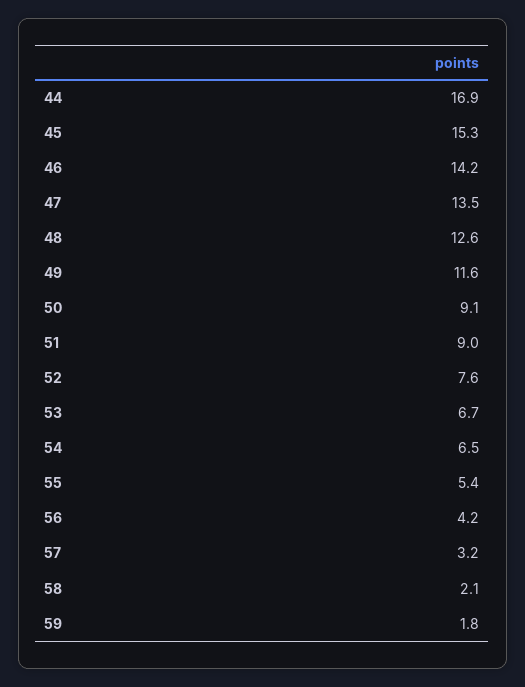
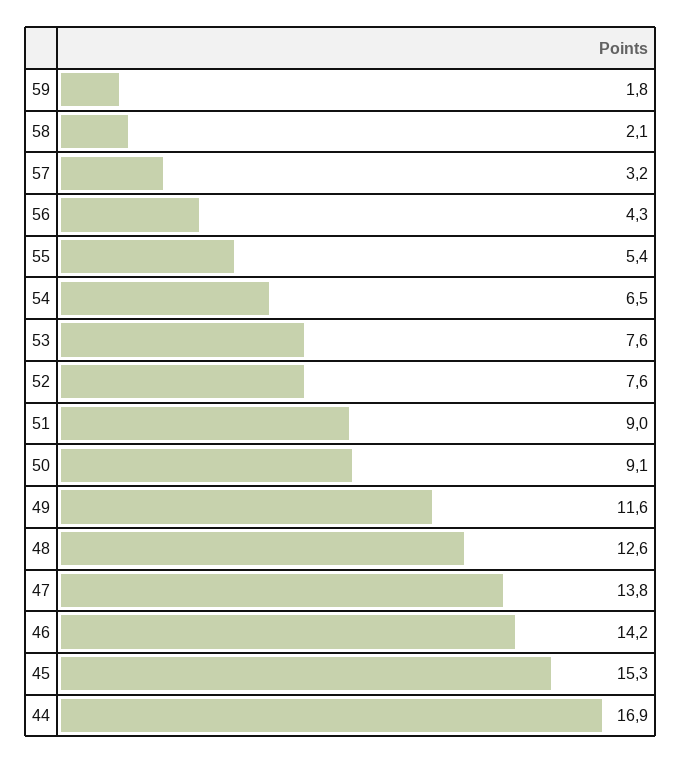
47: 13.5 -> 13.8
53: 6.7 -> 7.6
56: 4.2 -> 4.3

